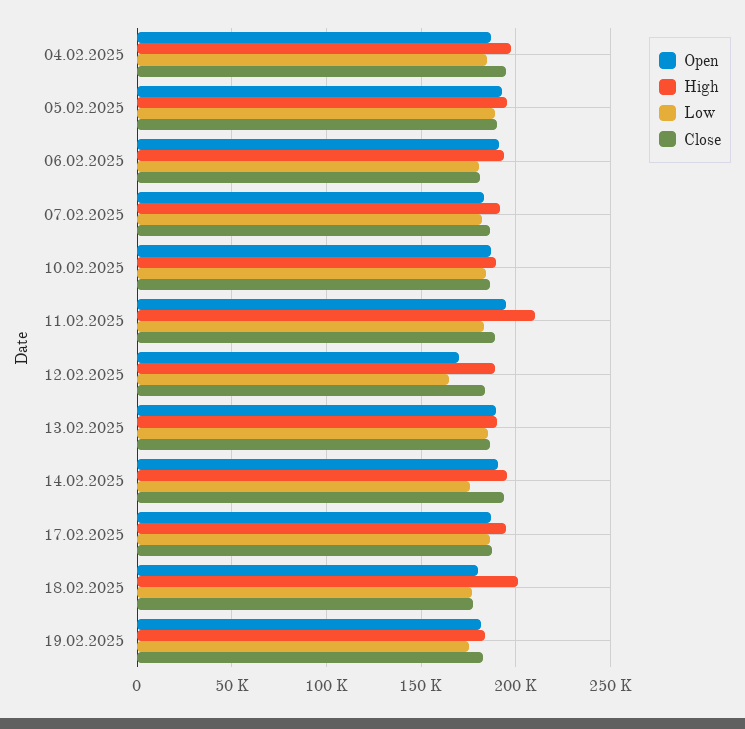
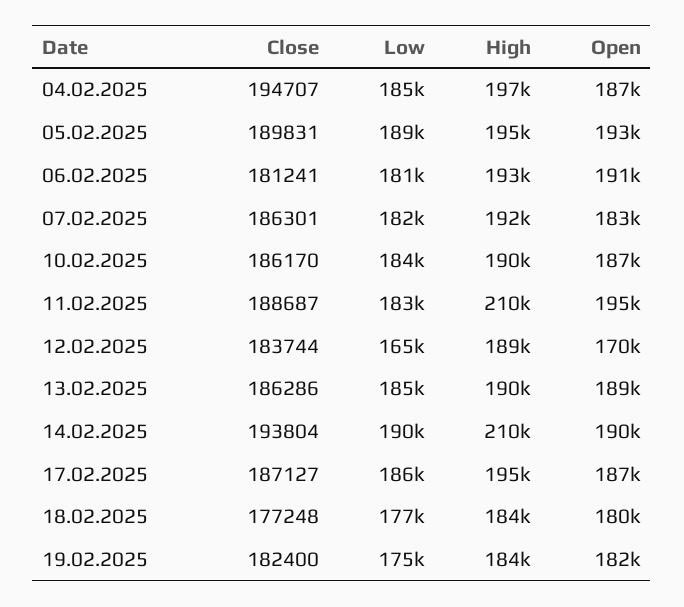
High, 14.02.2025: 195000 -> 210000
Low, 14.02.2025: 175000 -> 190000
High, 18.02.2025: 200000 -> 184000

